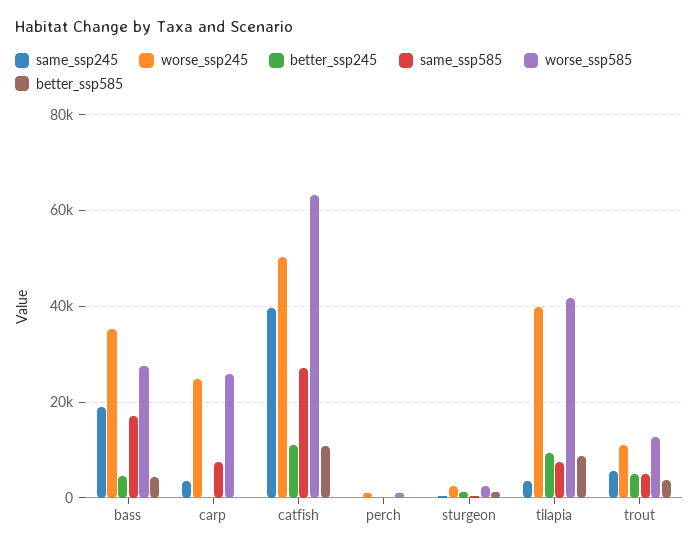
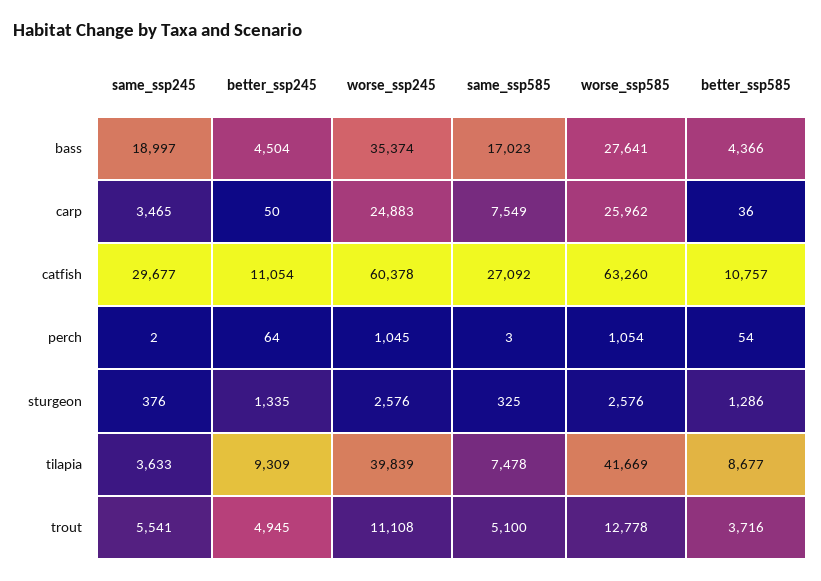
same_ssp245, catfish: 40000 -> 29677
worse_ssp245, catfish: 50000 -> 60378

